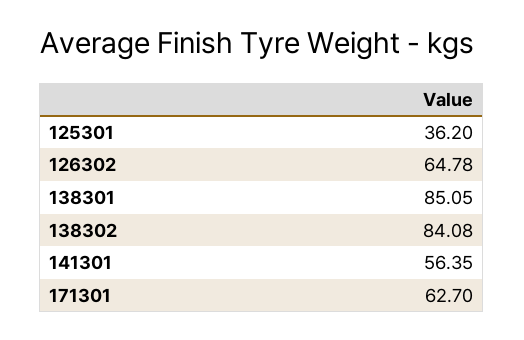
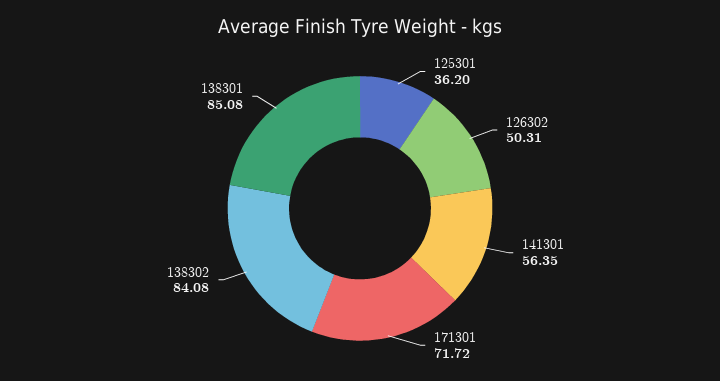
126302: 64.78 -> 50.31
138301: 85.05 -> 85.08
171301: 62.7 -> 71.72

